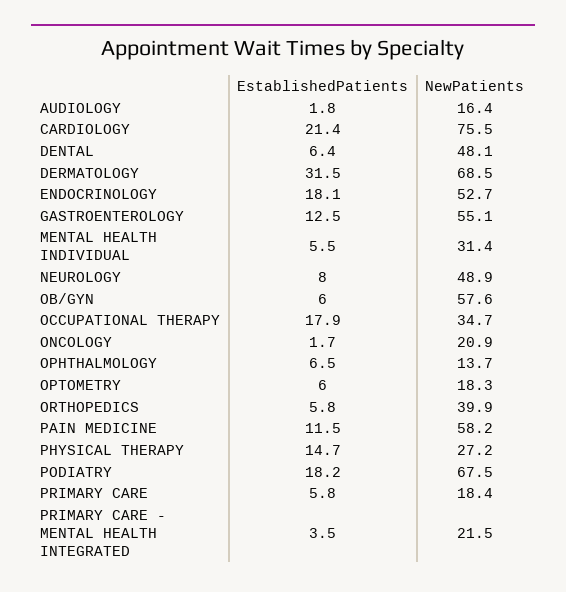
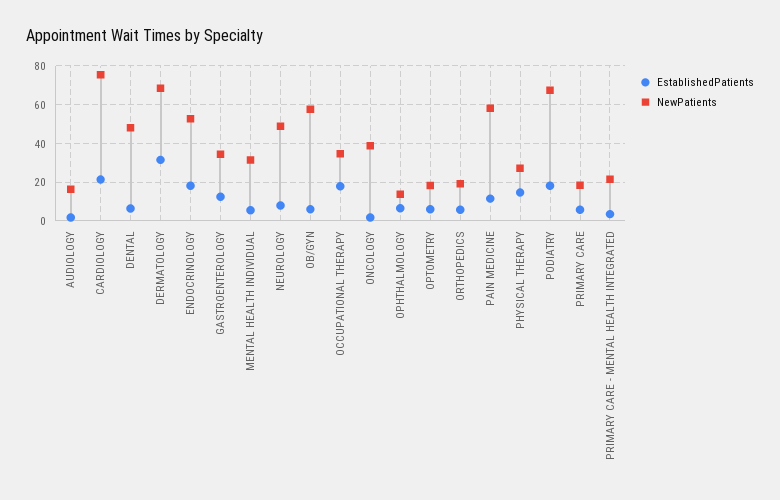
NewPatients, GASTROENTEROLOGY: 55.1 -> 35
NewPatients, ONCOLOGY: 20.9 -> 40
NewPatients, ORTHOPEDICS: 39.9 -> 20

